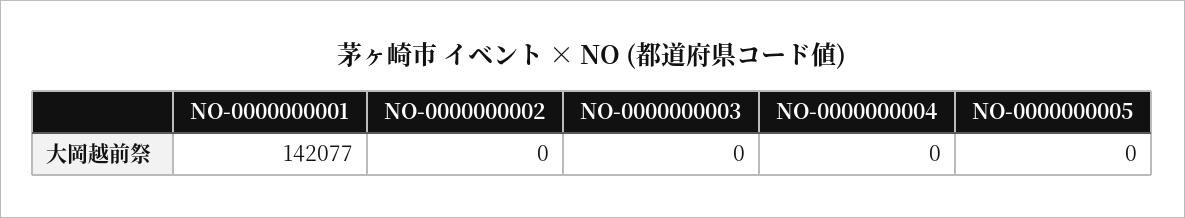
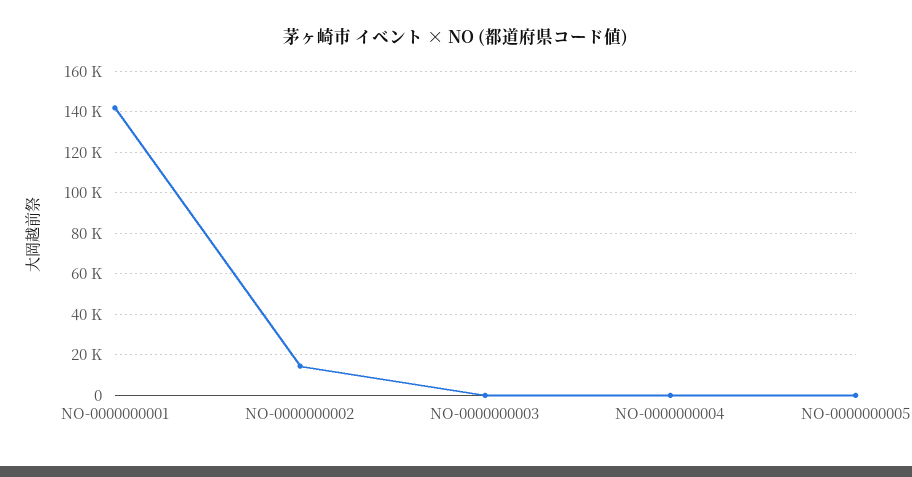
NO-0000000002: 0 -> 15000

